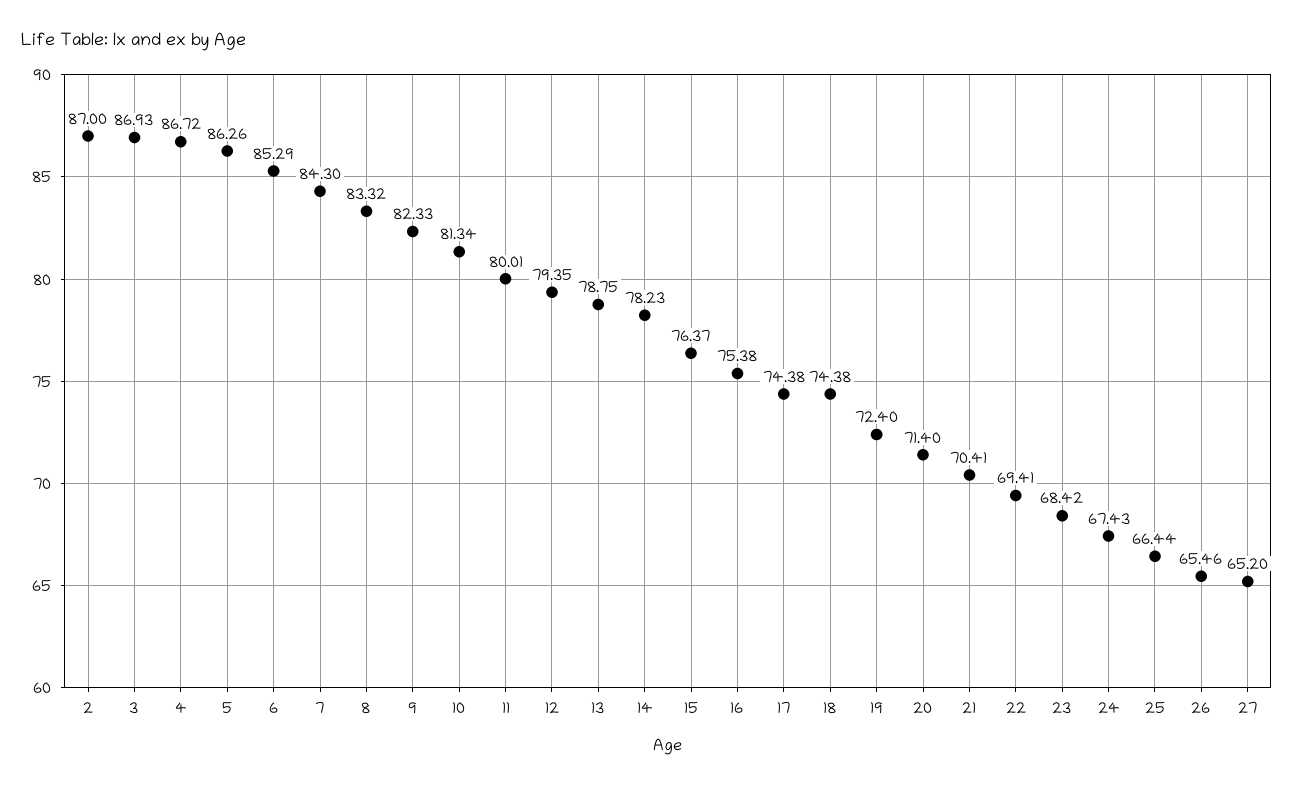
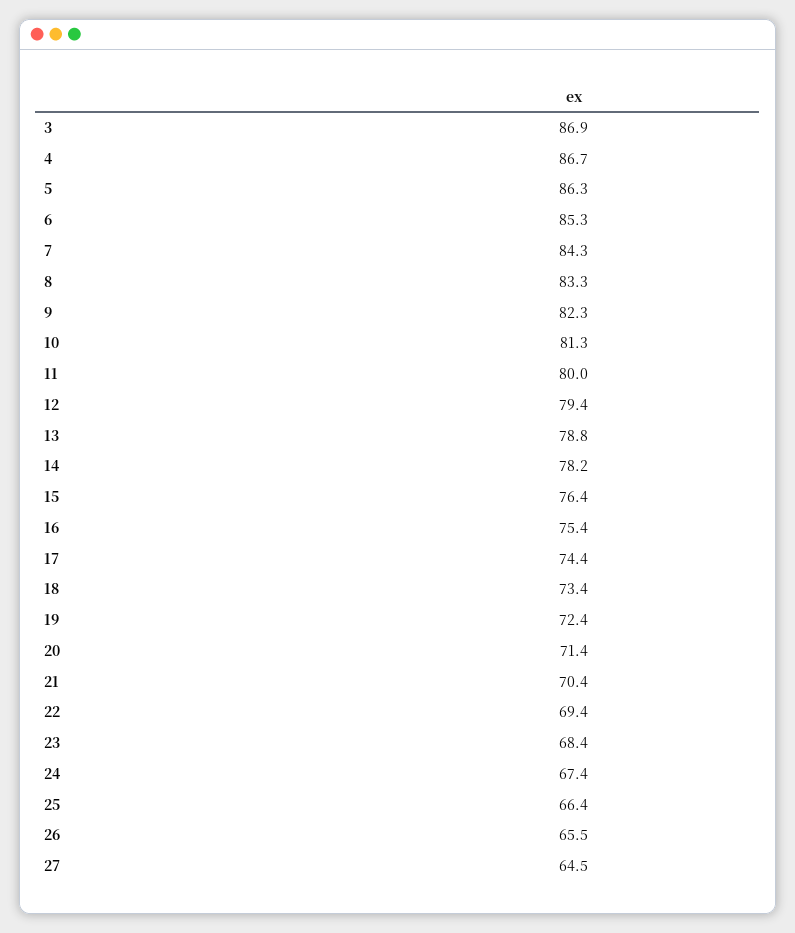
2: 87 -> none
18: 74.38 -> 73.4
27: 65.2 -> 64.5

